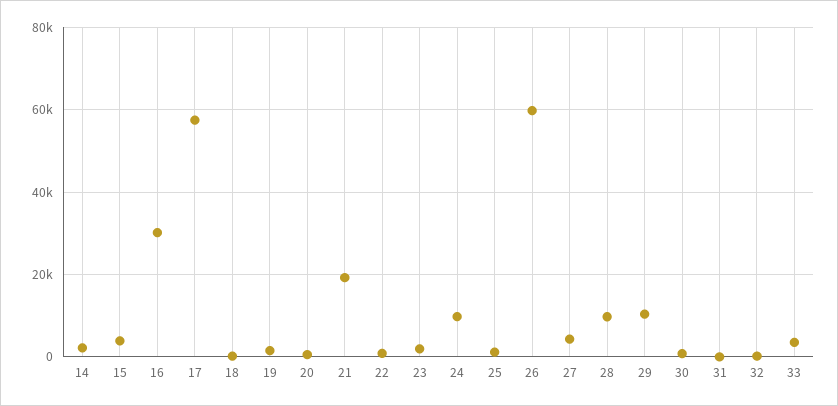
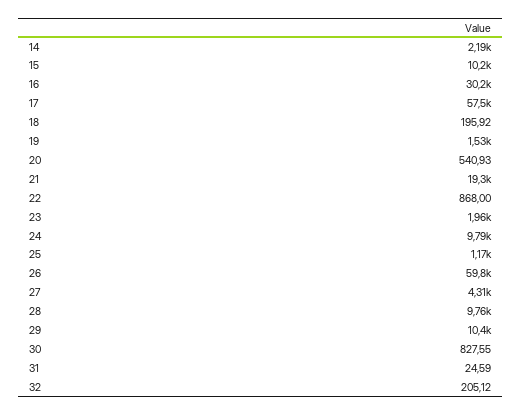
15: 4000 -> 10200
33: 4000 -> none

